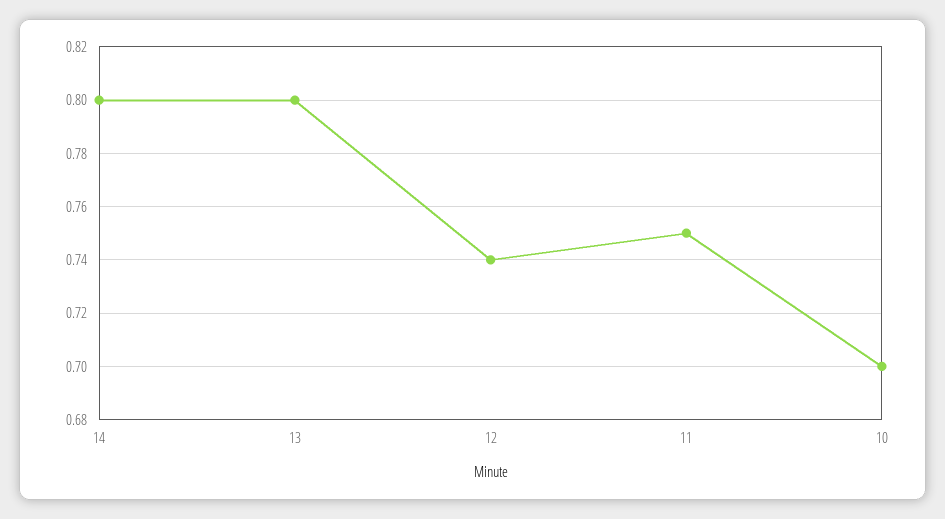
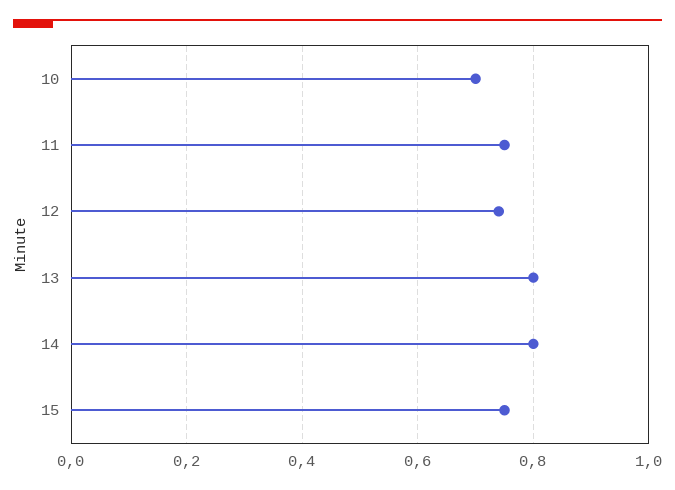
15: none -> 0.75

